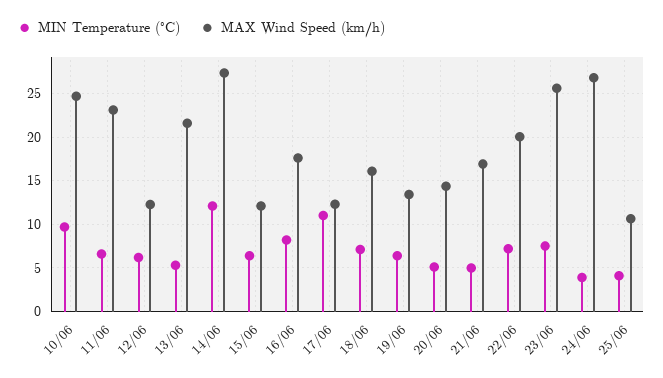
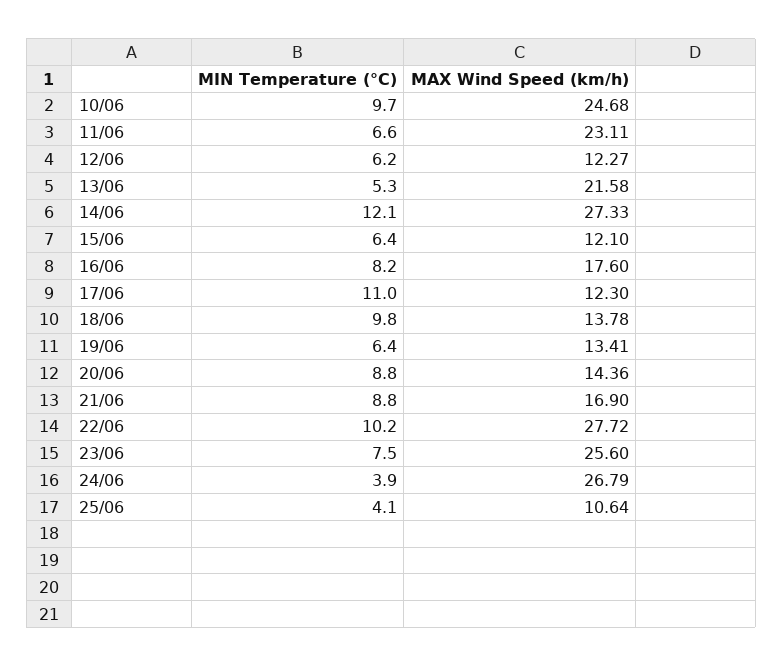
MIN Temperature (°C), 18/06: 7 -> 9.8
MAX Wind Speed (km/h), 18/06: 16 -> 13.78
MIN Temperature (°C), 20/06: 5 -> 8.8
MIN Temperature (°C), 21/06: 5 -> 8.8
MIN Temperature (°C), 22/06: 7 -> 10.2
MAX Wind Speed (km/h), 22/06: 20 -> 27.72

